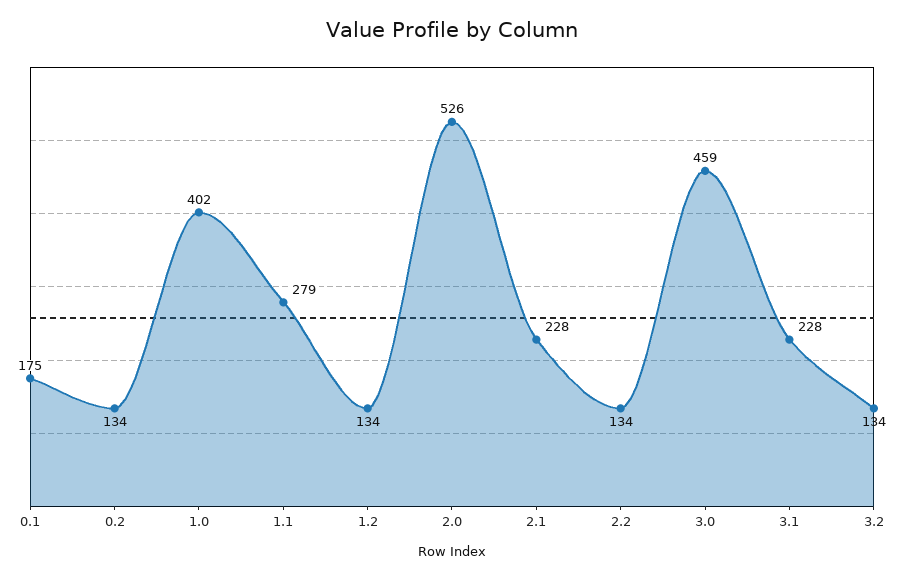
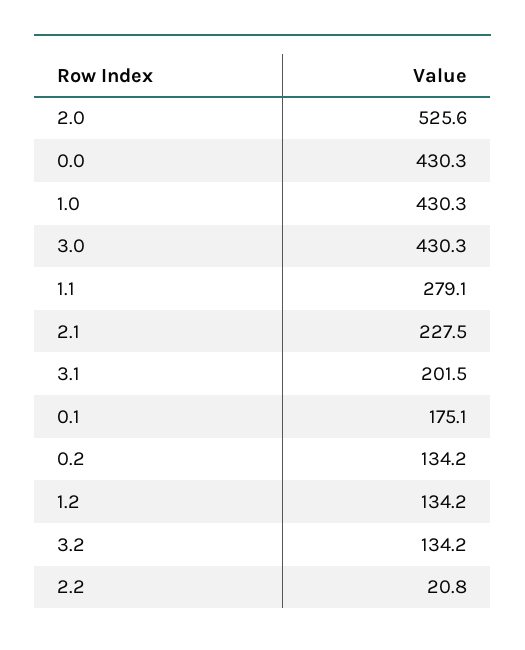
1.0: 402 -> 430.3
2.2: 134 -> 20.8
3.0: 459 -> 430.3
3.1: 228 -> 201.5
0.0: none -> 430.3

